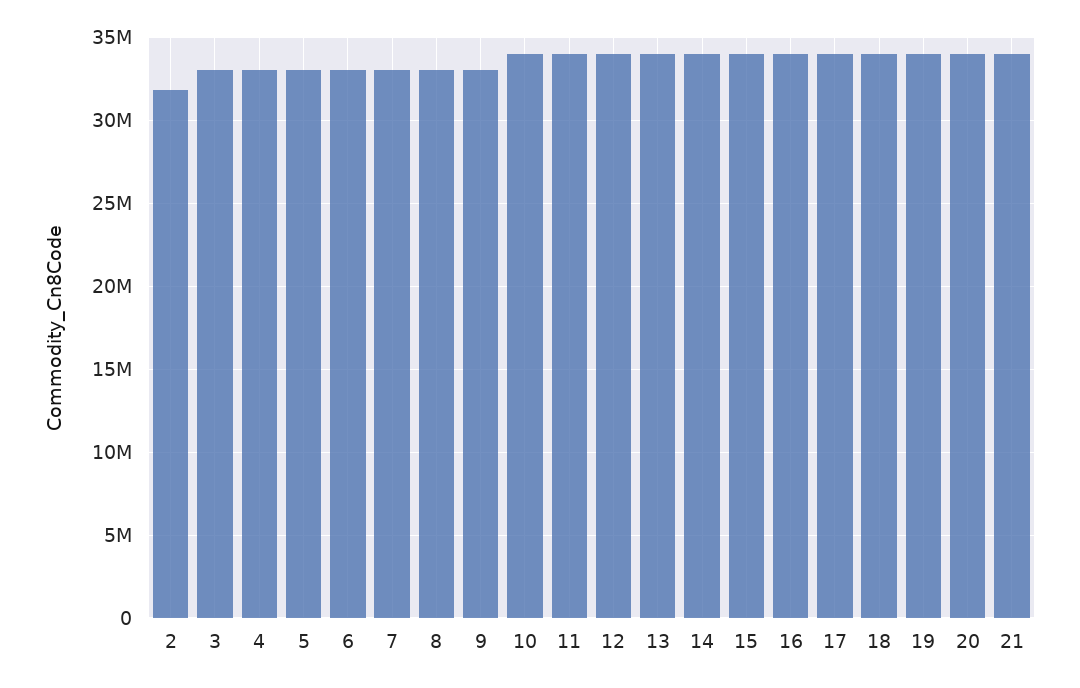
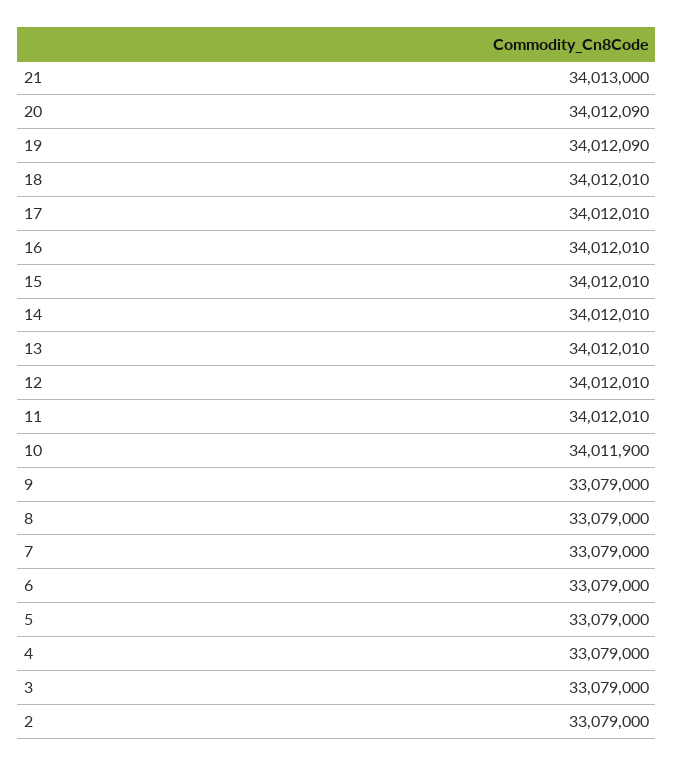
2: 32000000 -> 33079000

